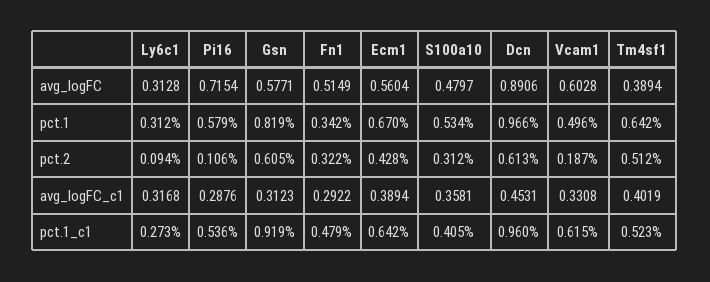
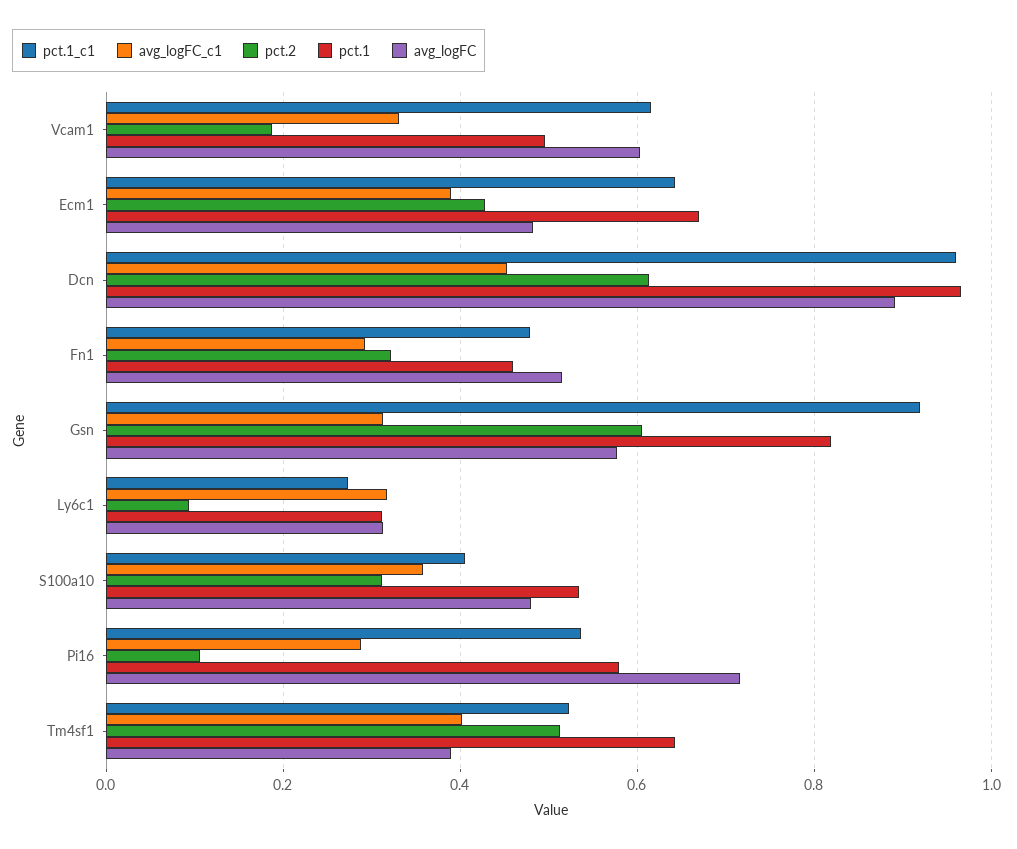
avg_logFC, Ecm1: 0.5604 -> 0.48
pct.1, Fn1: 0.342 -> 0.46

